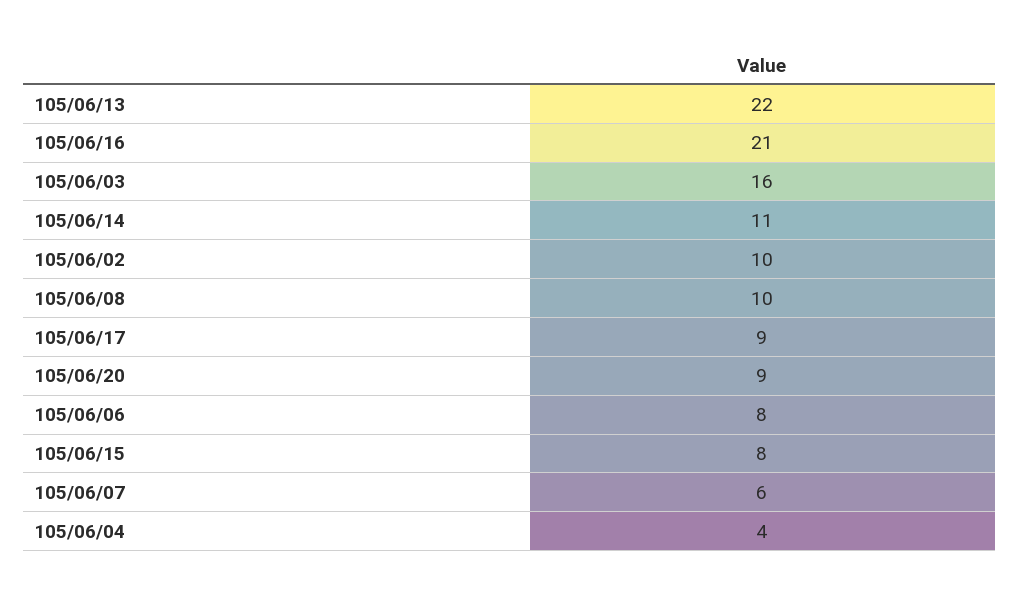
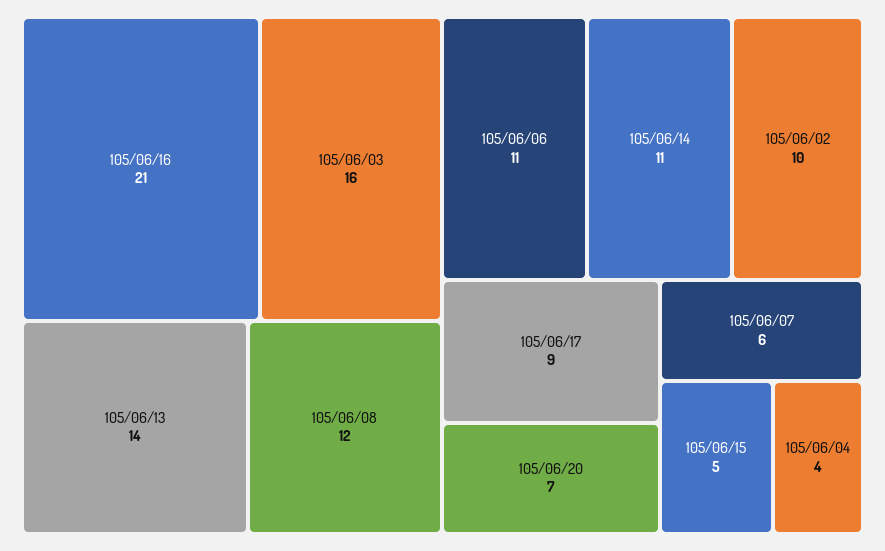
105/06/13: 22 -> 14
105/06/08: 10 -> 12
105/06/20: 9 -> 7
105/06/06: 8 -> 11
105/06/15: 8 -> 5

